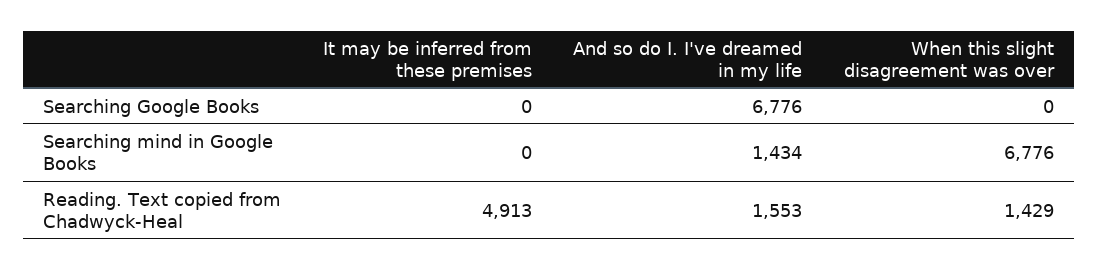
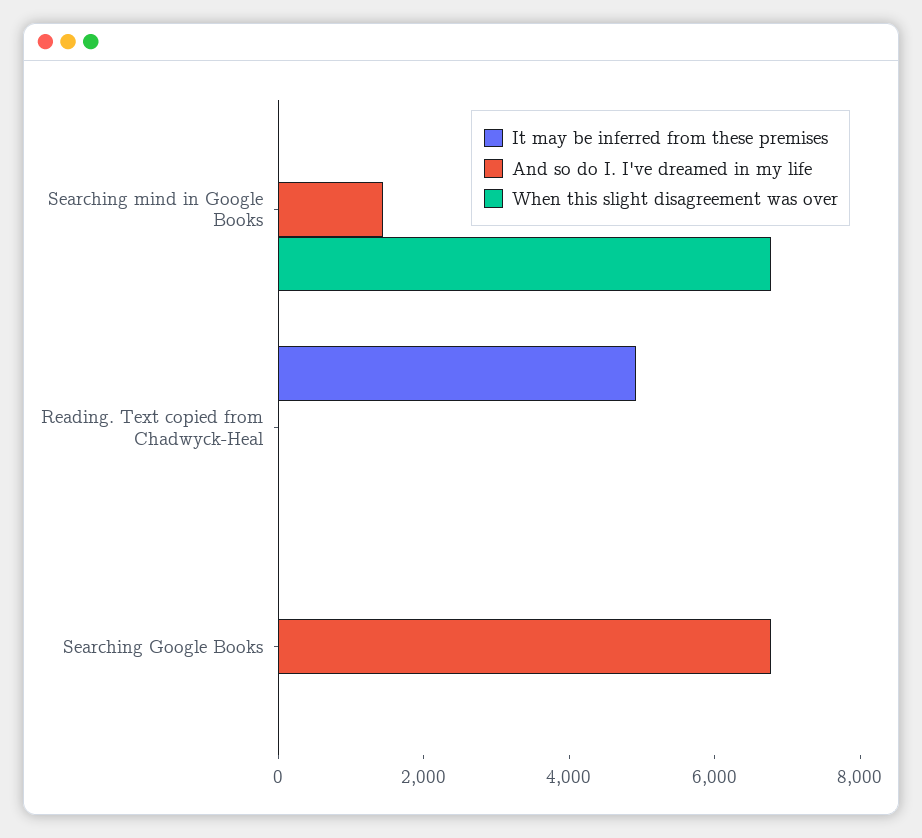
And so do I. I've dreamed in my life, Reading. Text copied from Chadwyck-Heal: 1553 -> 0
When this slight disagreement was over, Reading. Text copied from Chadwyck-Heal: 1429 -> 0

